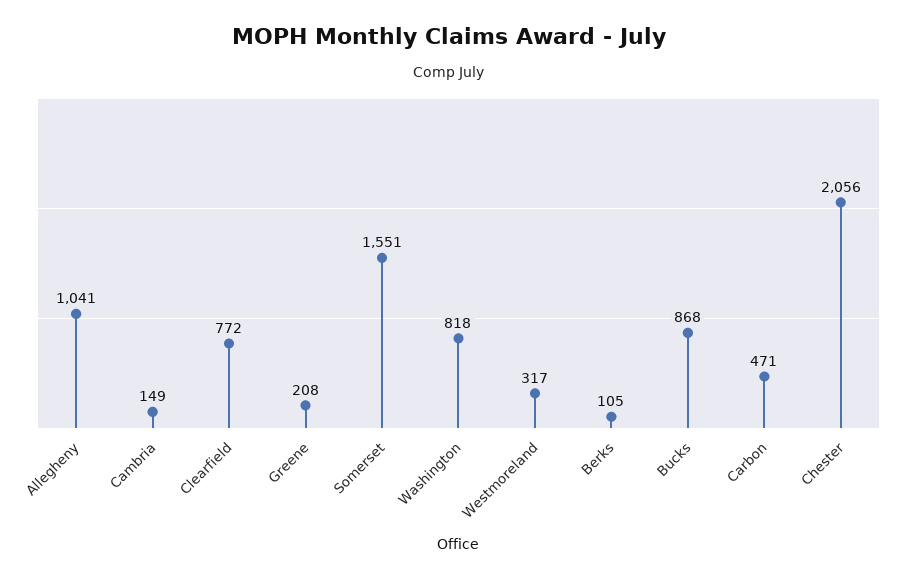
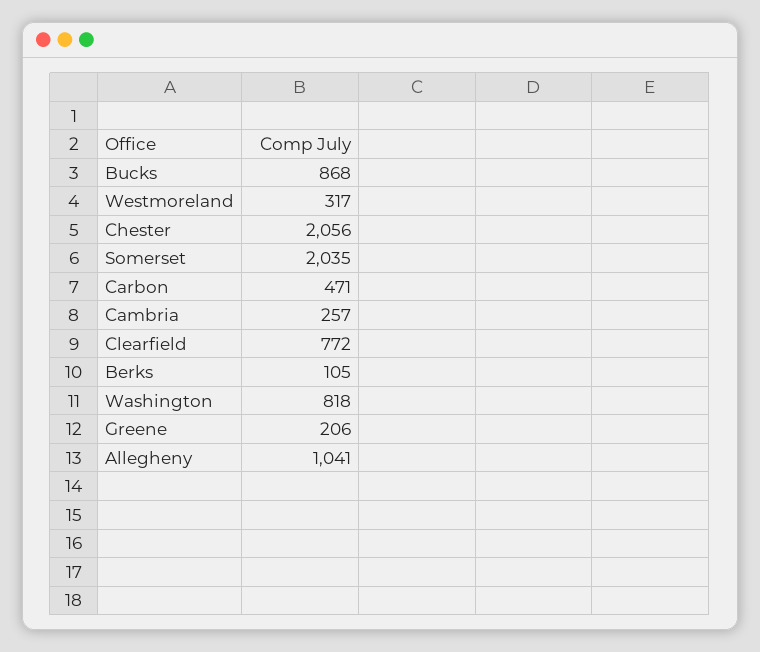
Cambria: 149 -> 257
Greene: 208 -> 206
Somerset: 1551 -> 2035

